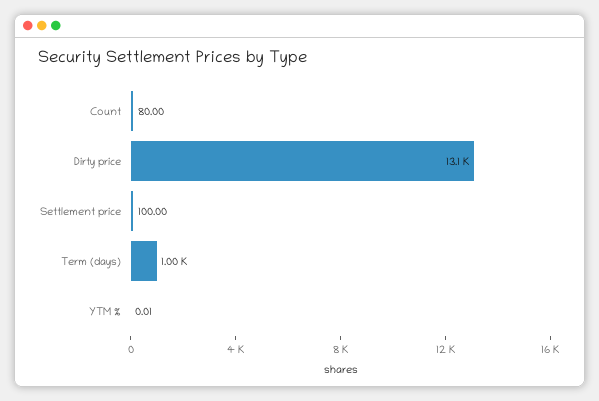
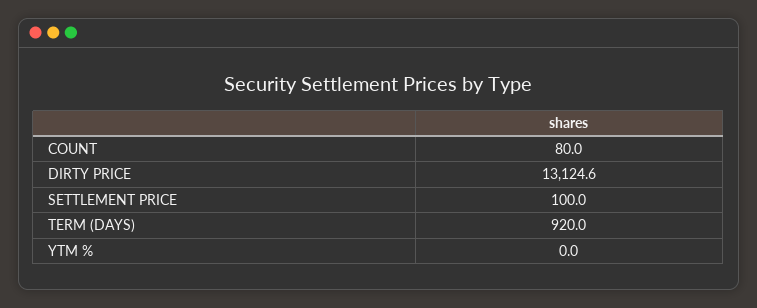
Term (days): 1000 -> 920

